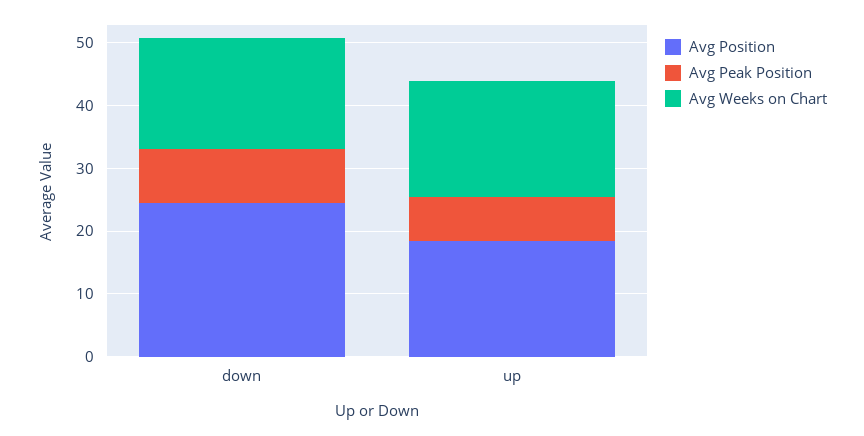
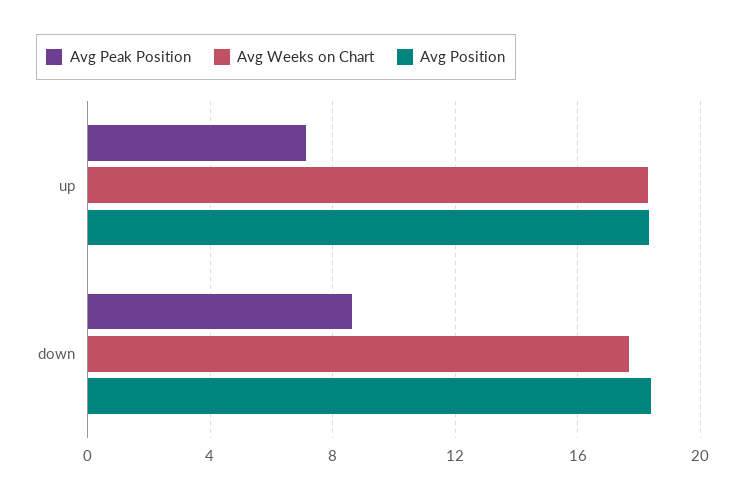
Avg Position, down: 24 -> 18.5

